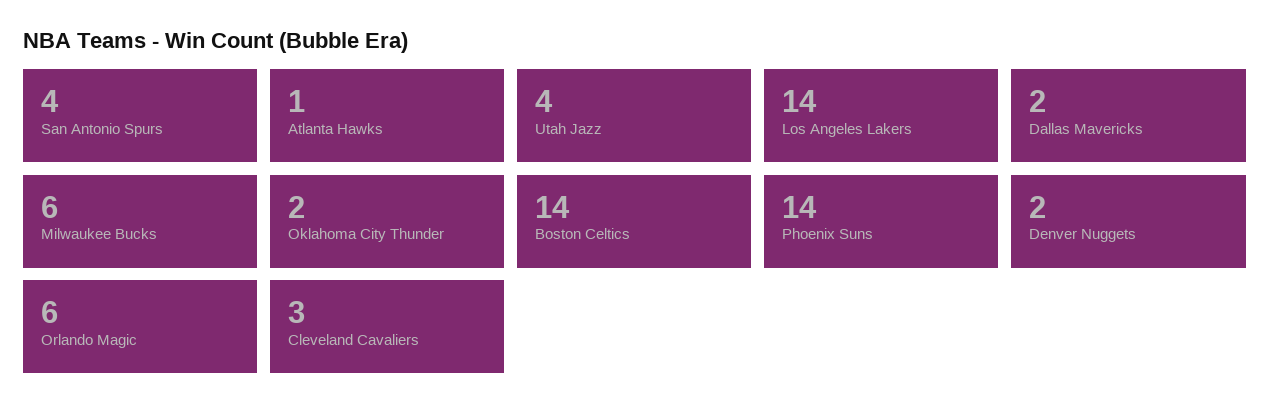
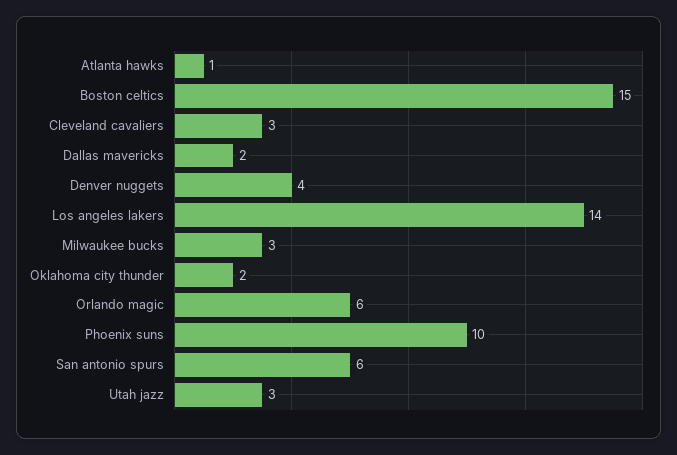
San Antonio Spurs: 4 -> 6
Utah Jazz: 4 -> 3
Milwaukee Bucks: 6 -> 3
Boston Celtics: 14 -> 15
Phoenix Suns: 14 -> 10
Denver Nuggets: 2 -> 4

